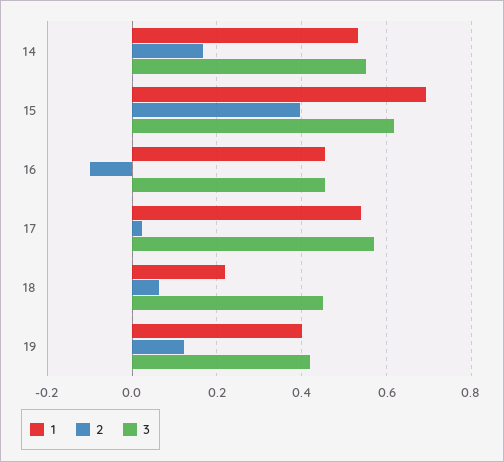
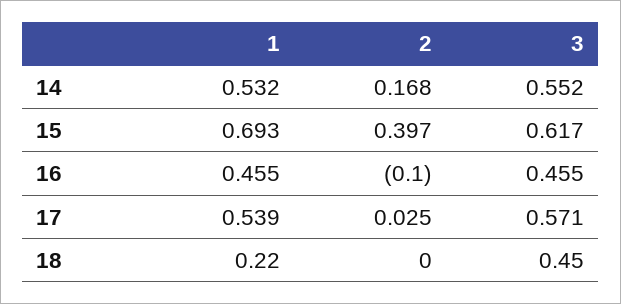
2, 18: 0.06 -> 0
1, 19: 0.4 -> none
2, 19: 0.12 -> none
3, 19: 0.42 -> none

